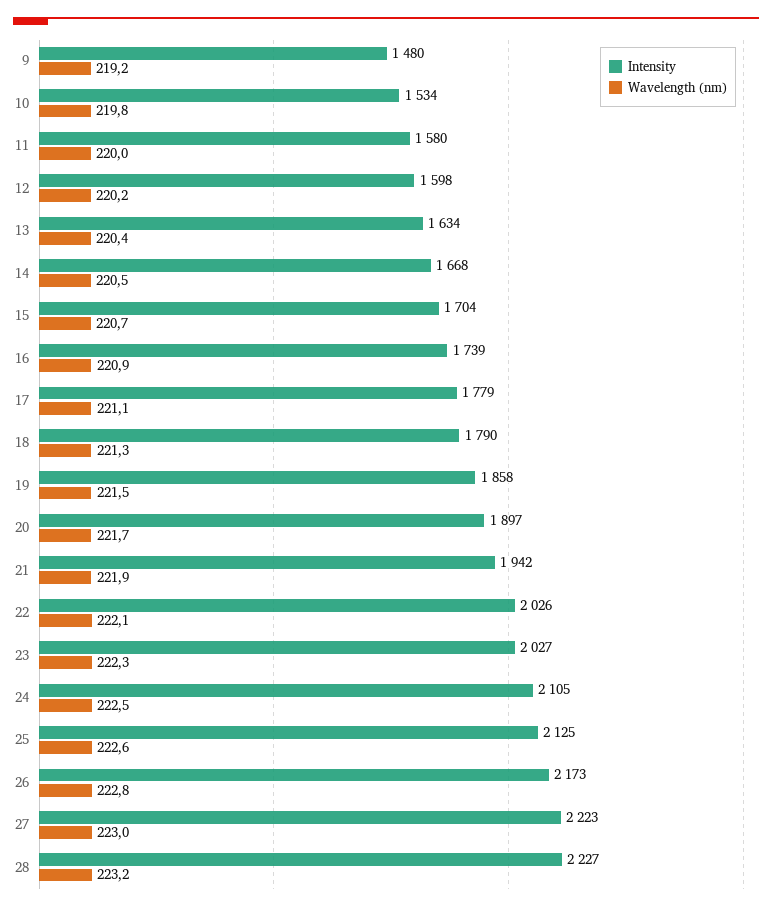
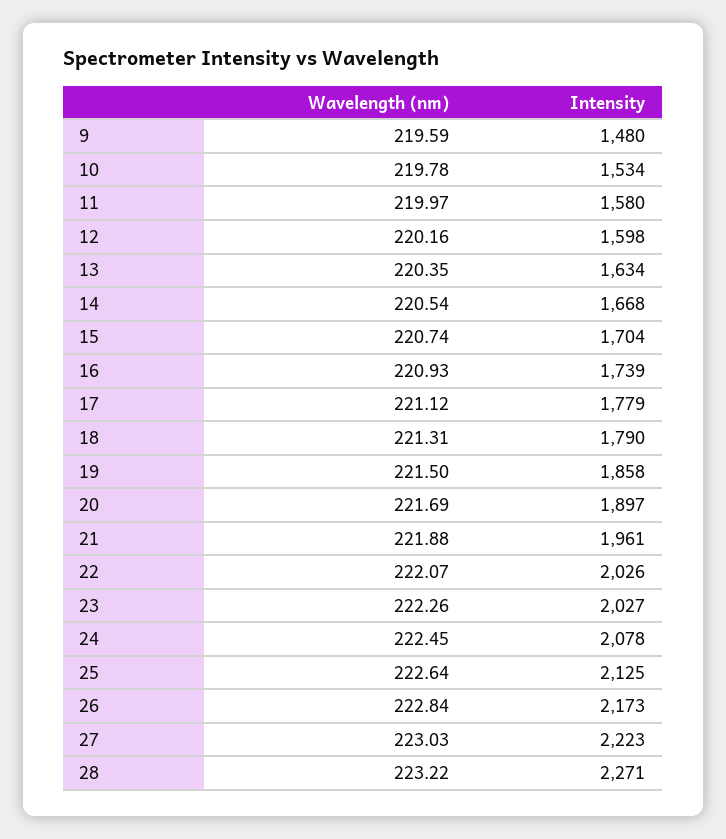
Wavelength (nm), 9: 219.2 -> 219.59
Intensity, 21: 1942 -> 1961
Intensity, 24: 2105 -> 2078
Intensity, 28: 2227 -> 2271

